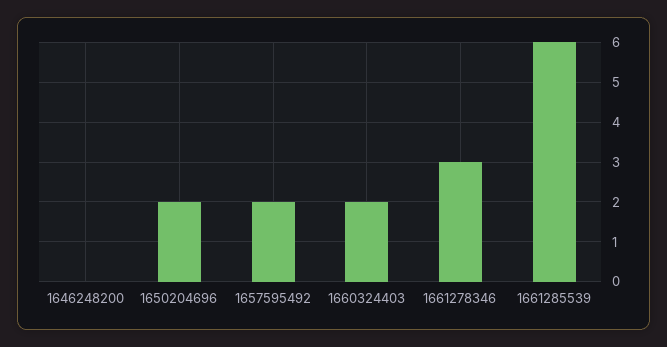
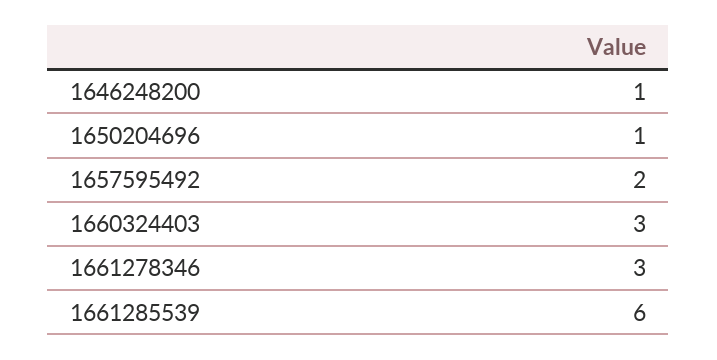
1646248200: 0 -> 1
1650204696: 2 -> 1
1660324403: 2 -> 3

